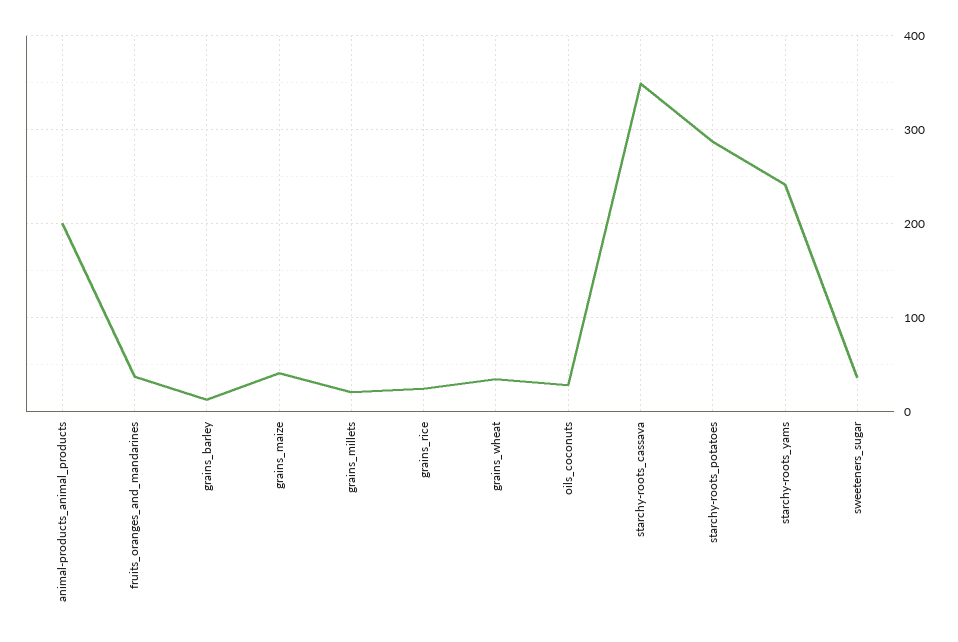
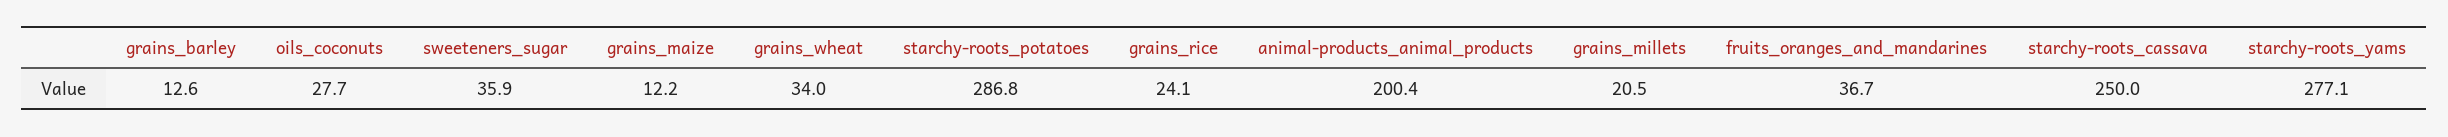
grains_maize: 40 -> 12.2
starchy-roots_cassava: 350 -> 250
starchy-roots_yams: 240 -> 277.1

